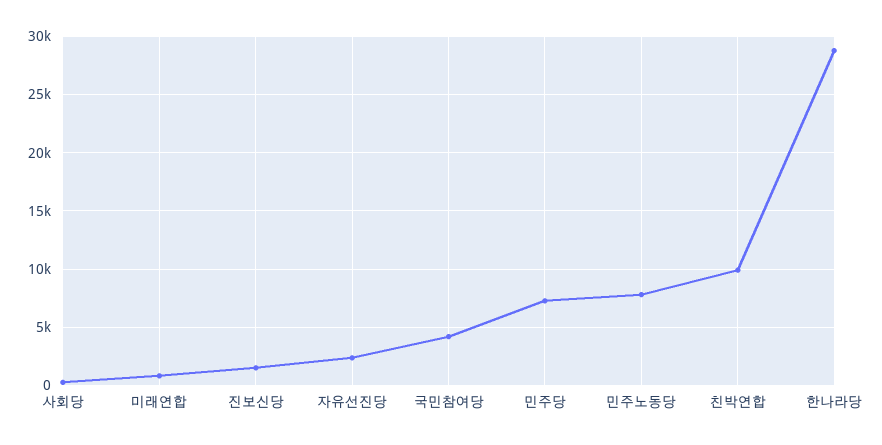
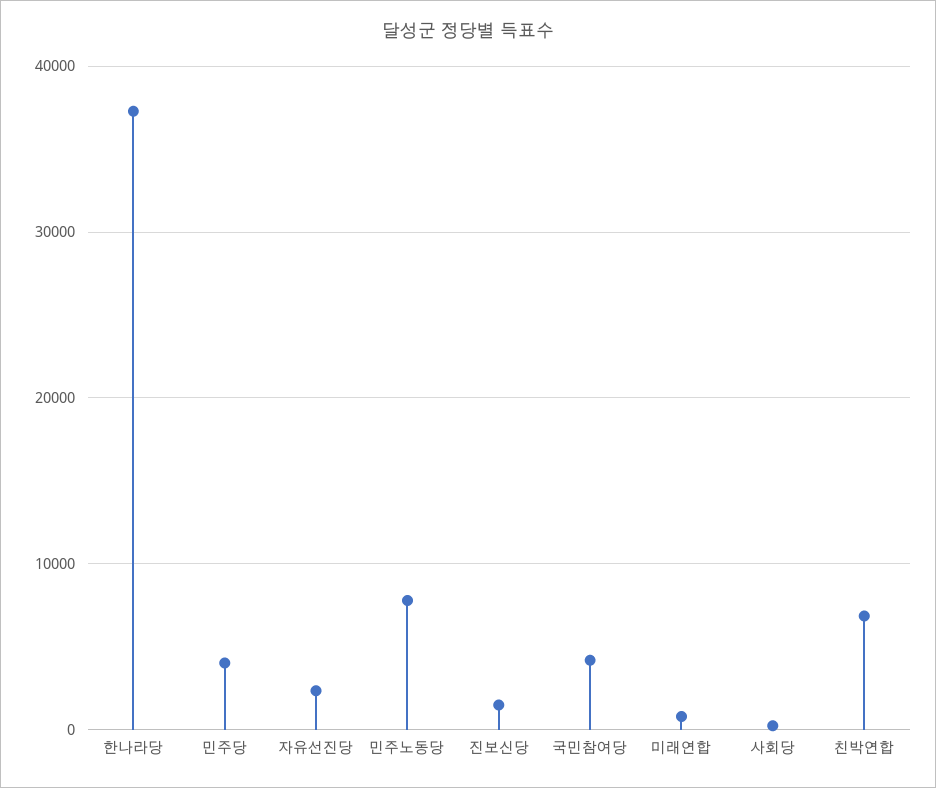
민주당: 7000 -> 4000
친박연합: 10000 -> 7000
한나라당: 29000 -> 37000

